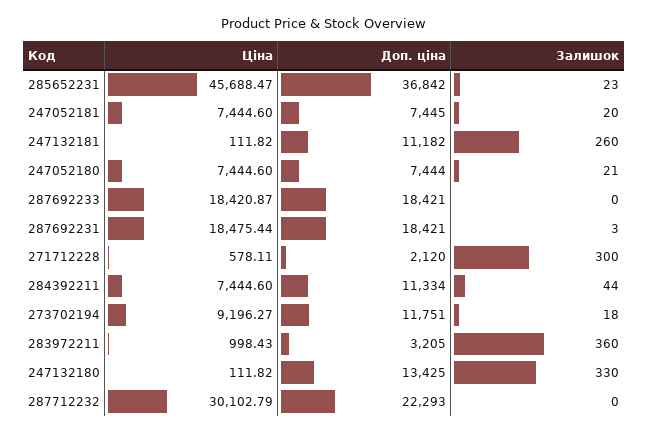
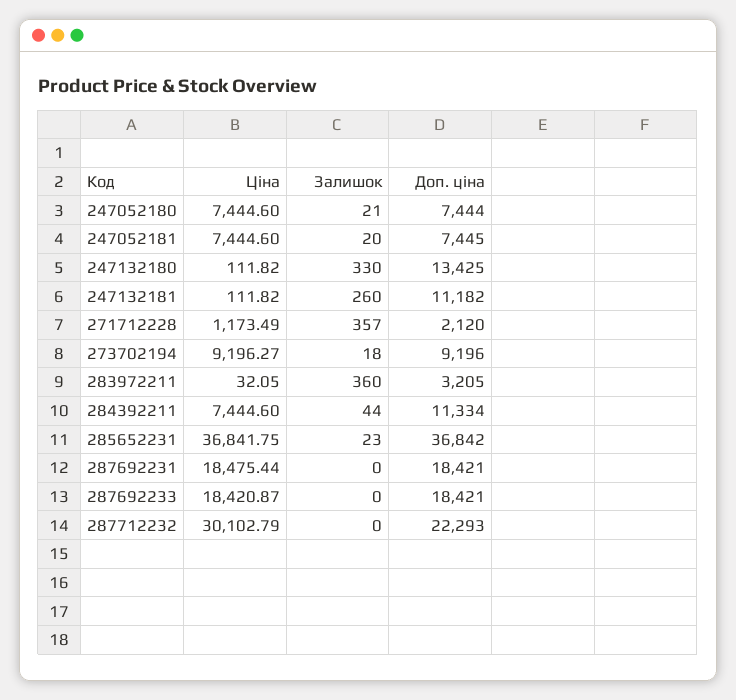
Ціна, 285652231: 45688.47 -> 36841.75
Залишок, 287692231: 3 -> 0
Ціна, 271712228: 578.11 -> 1173.49
Залишок, 271712228: 300 -> 357
Доп. ціна, 273702194: 11751 -> 9196
Ціна, 283972211: 998.43 -> 32.05

